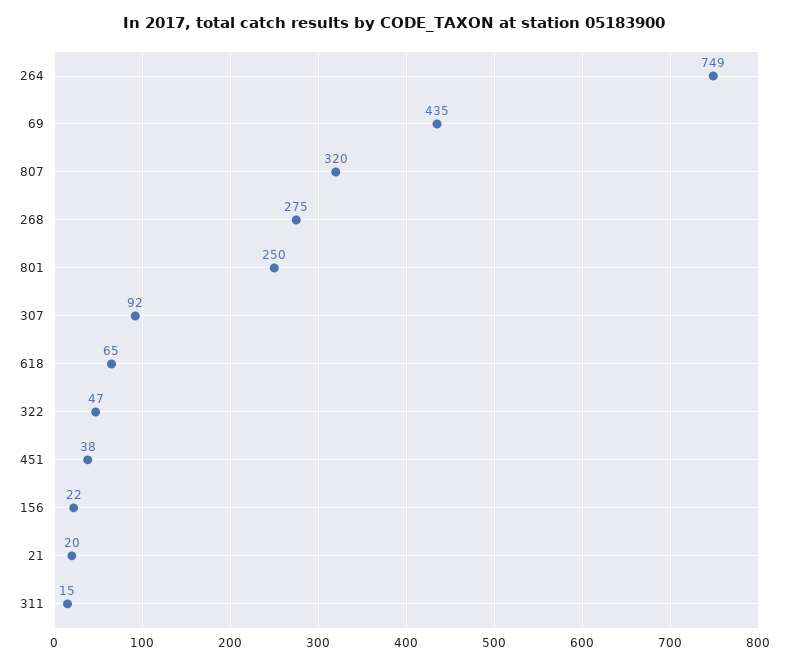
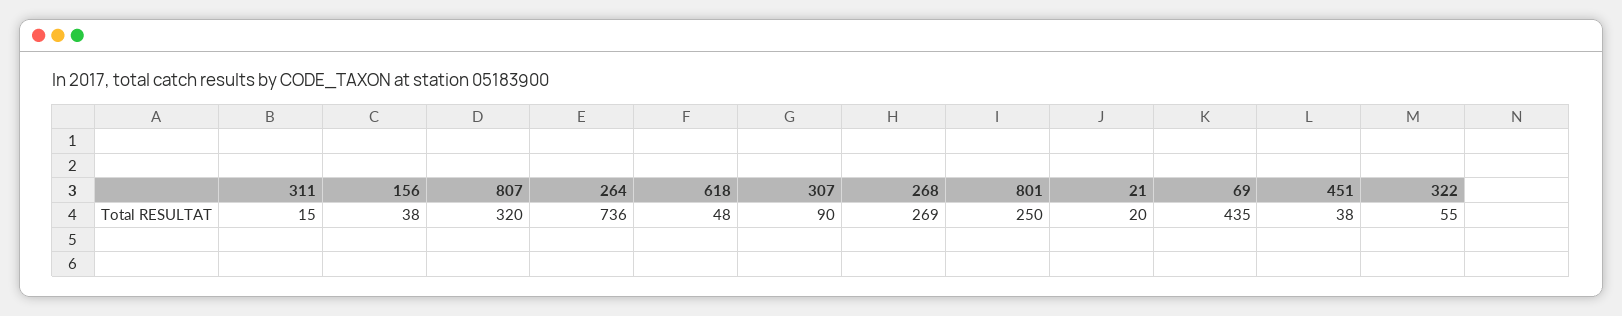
264: 749 -> 736
268: 275 -> 269
307: 92 -> 90
618: 65 -> 48
322: 47 -> 55
156: 22 -> 38

